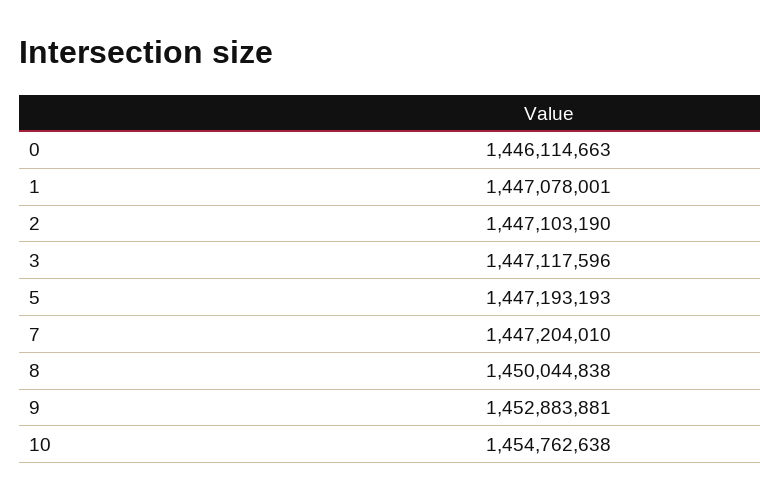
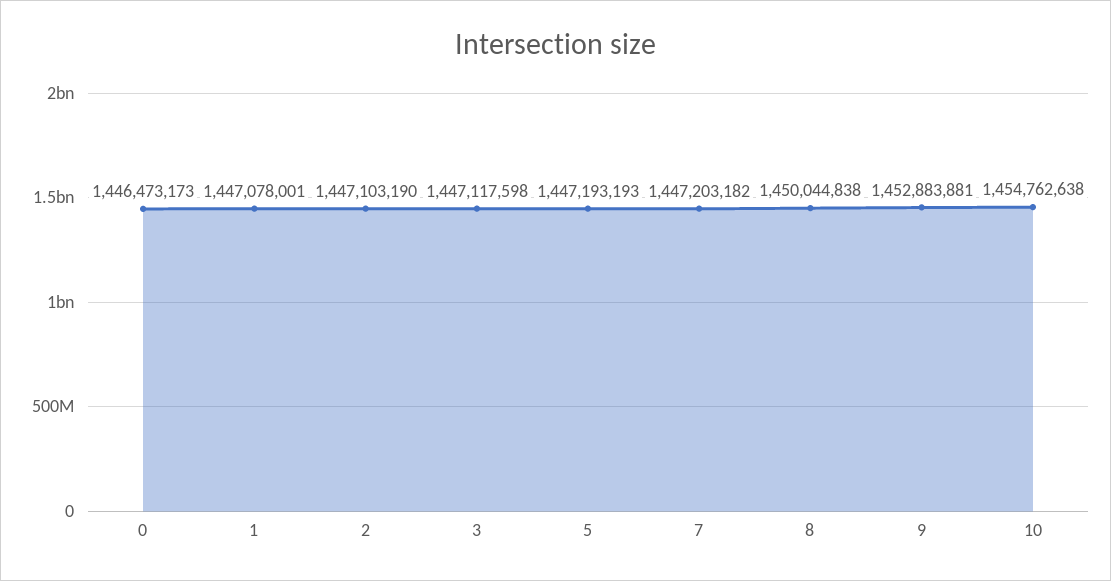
0: 1446114663 -> 1446473173
3: 1447117596 -> 1447117598
7: 1447204010 -> 1447203182

